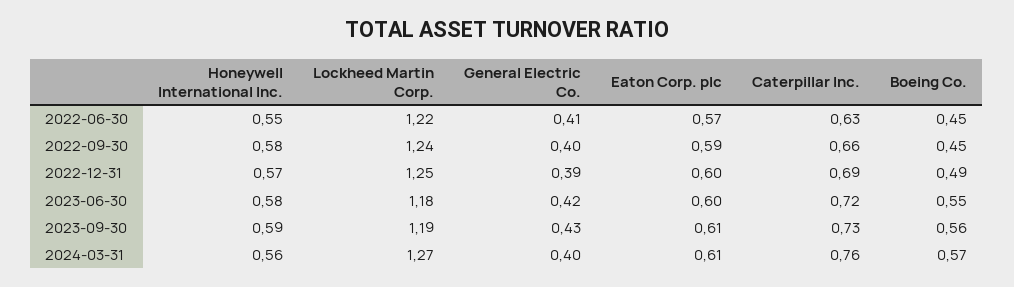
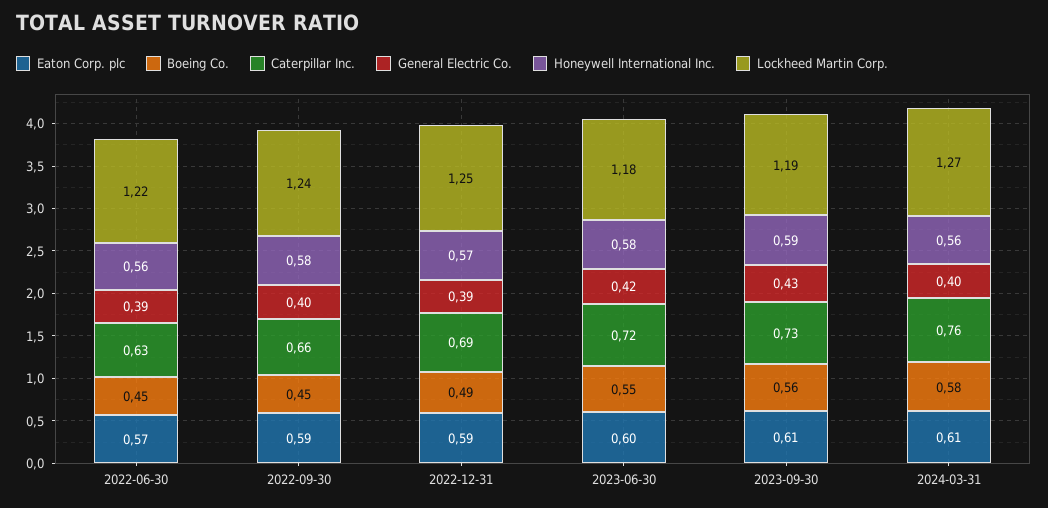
Honeywell International Inc., 2022-06-30: 0.55 -> 0.56
General Electric Co., 2022-06-30: 0.41 -> 0.39
Eaton Corp. plc, 2022-12-31: 0.6 -> 0.59
Boeing Co., 2024-03-31: 0.57 -> 0.58

